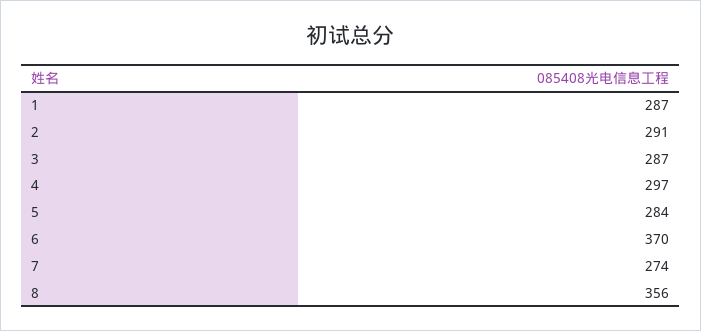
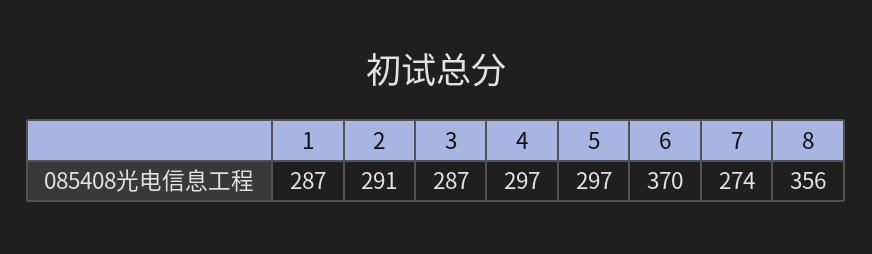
5: 284 -> 297

